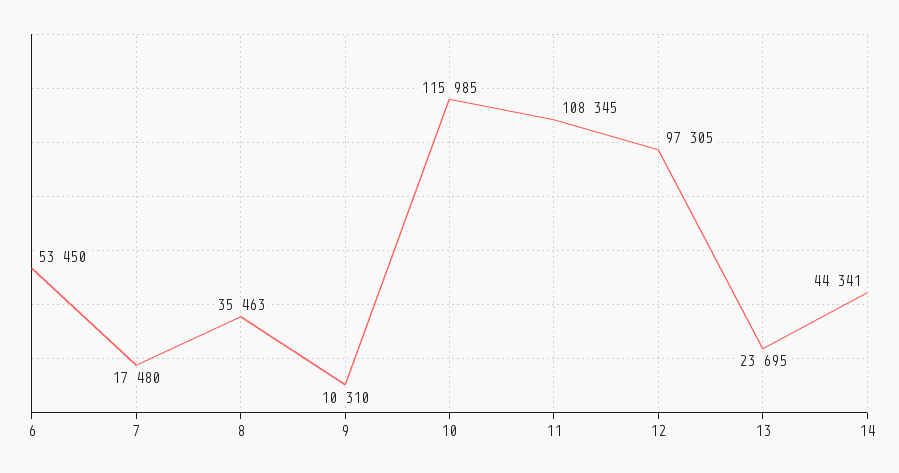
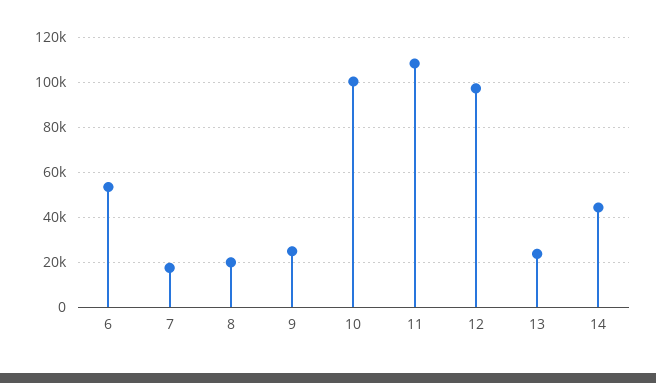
8: 35463 -> 20000
9: 10310 -> 25000
10: 115985 -> 100000

